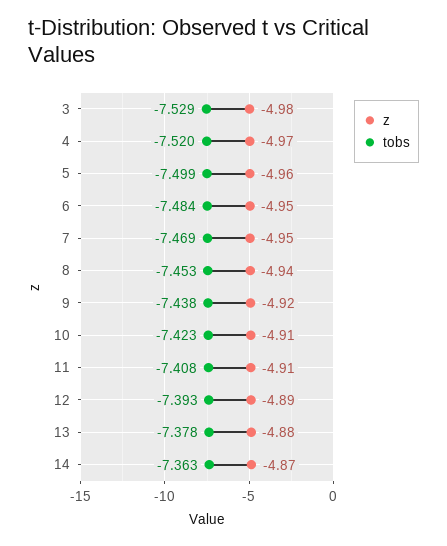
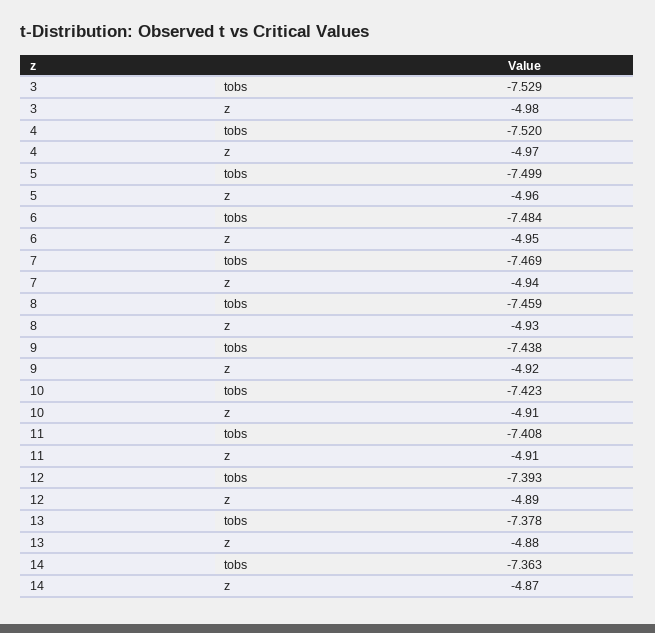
z, 7: -4.95 -> -4.94
z, 8: -4.94 -> -4.93
tobs, 8: -7.453 -> -7.459

